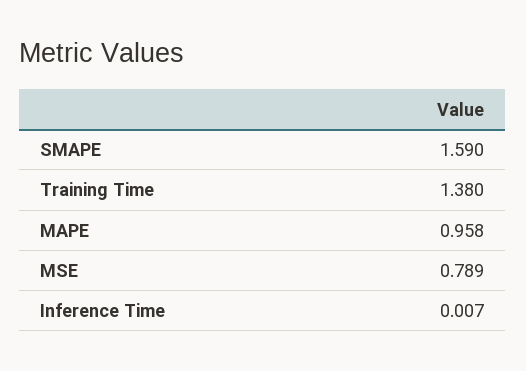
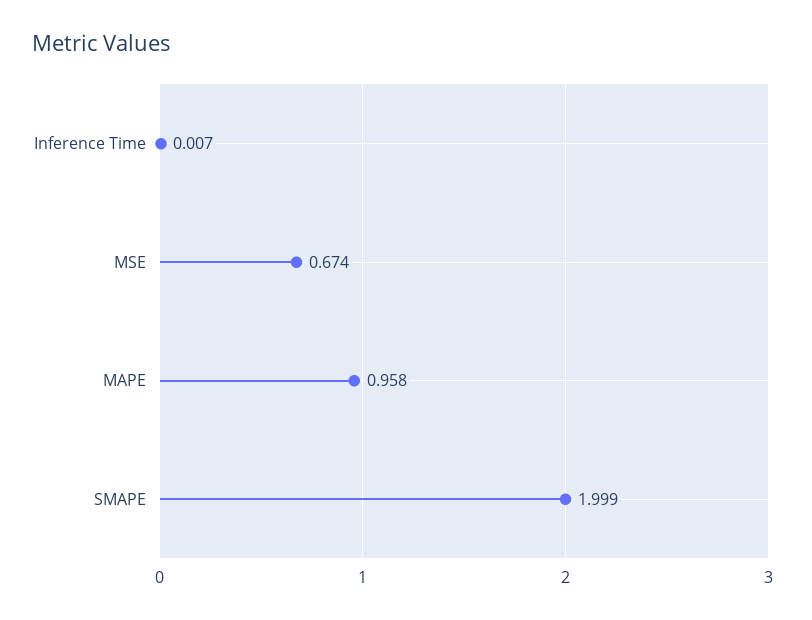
SMAPE: 1.59 -> 1.999
Training Time: 1.38 -> none
MSE: 0.789 -> 0.674

